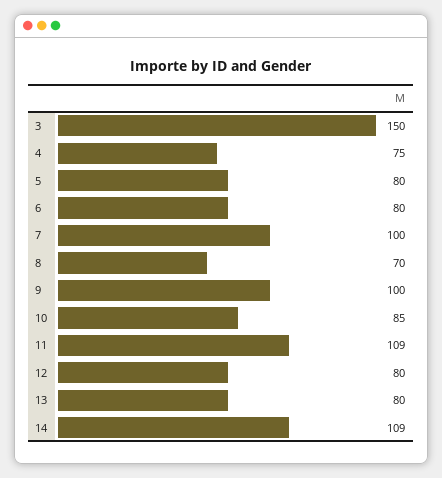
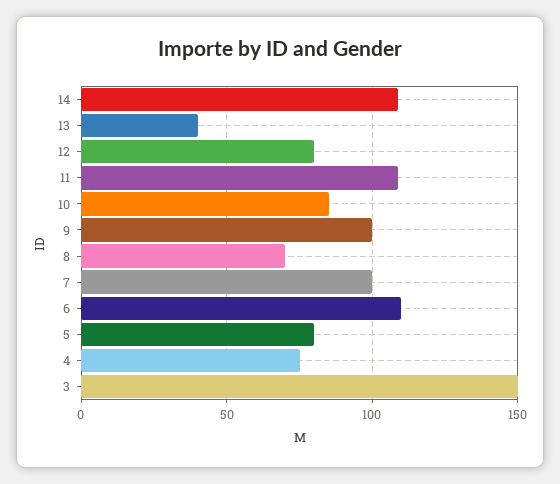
6: 80 -> 110
13: 80 -> 40

